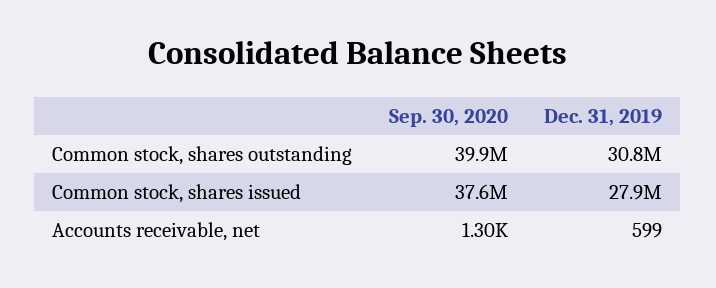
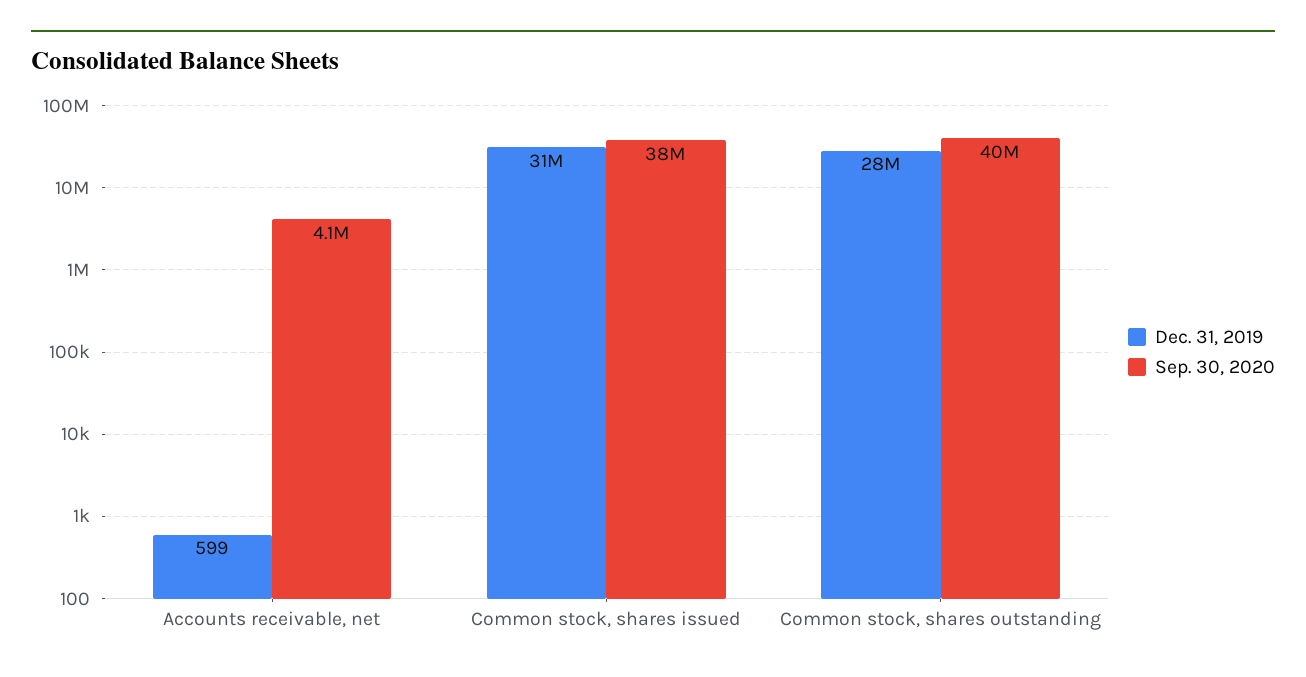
Dec. 31, 2019, Common stock, shares outstanding: 30800000 -> 28000000
Dec. 31, 2019, Common stock, shares issued: 27900000 -> 31000000
Sep. 30, 2020, Accounts receivable, net: 1300 -> 4100000

